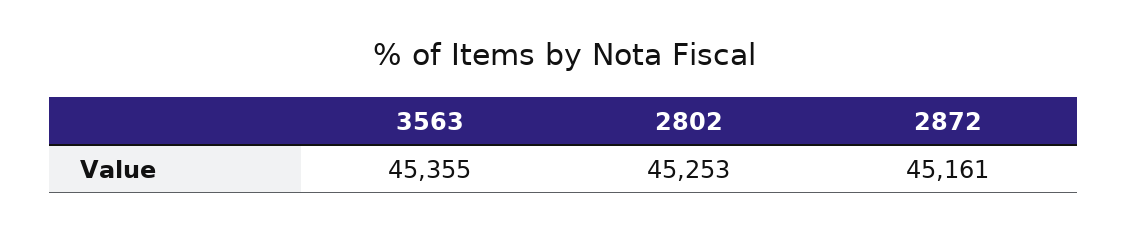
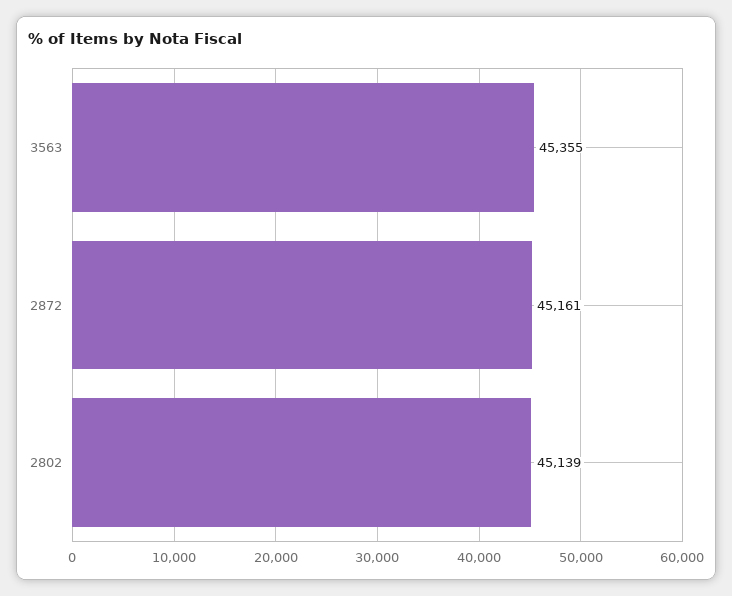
2802: 45253 -> 45139

